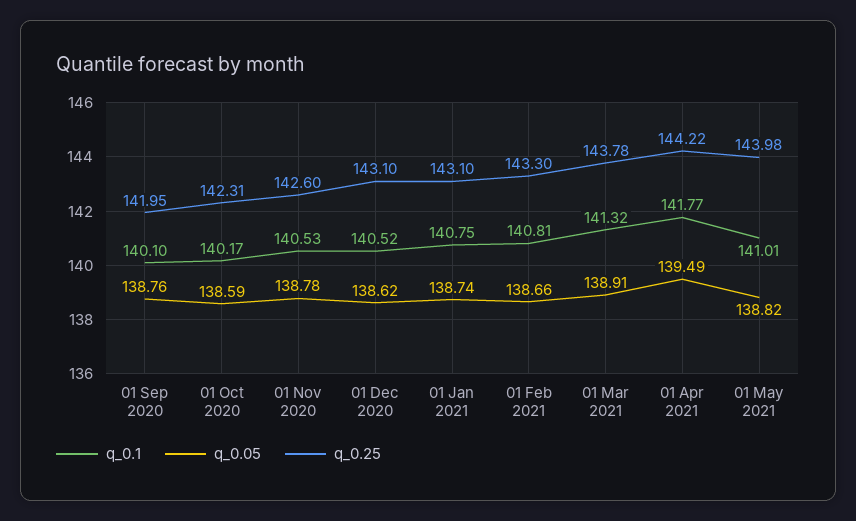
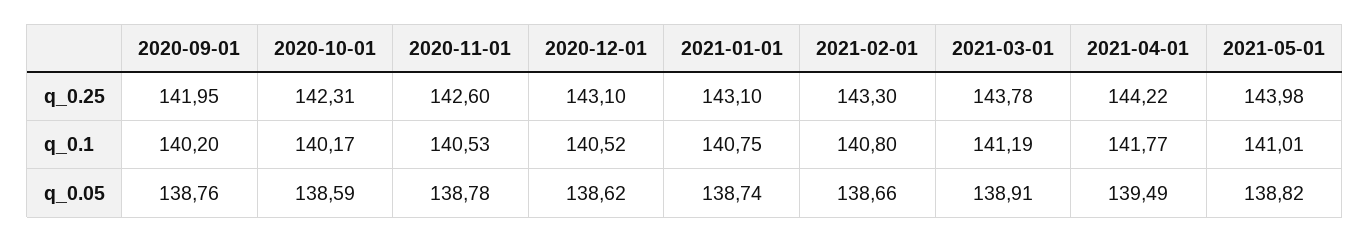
q_0.1, 01 Sep 2020: 140.1 -> 140.2
q_0.1, 01 Feb 2021: 140.81 -> 140.8
q_0.1, 01 Mar 2021: 141.32 -> 141.19

